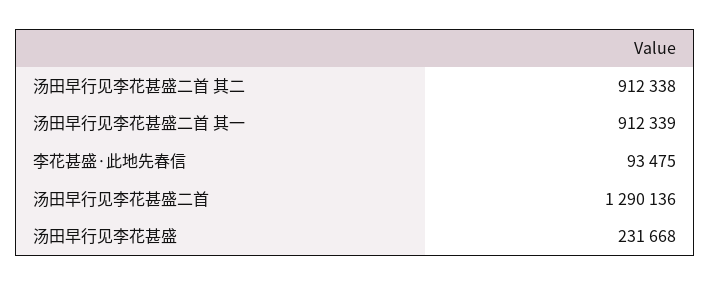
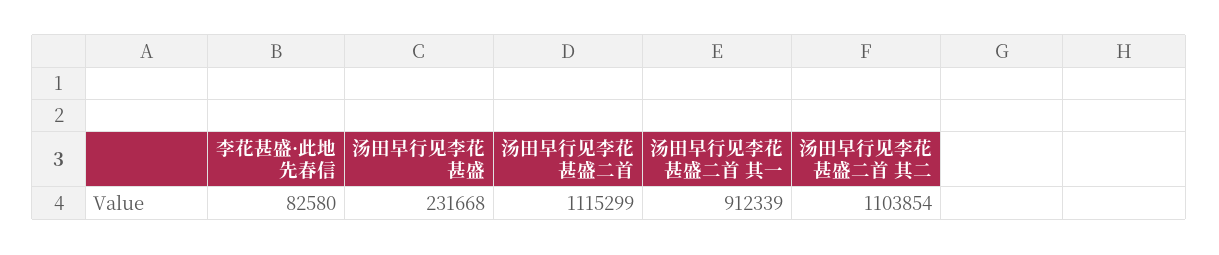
汤田早行见李花甚盛二首 其二: 912338 -> 1103854
李花甚盛·此地先春信: 93475 -> 82580
汤田早行见李花甚盛二首: 1290136 -> 1115299

